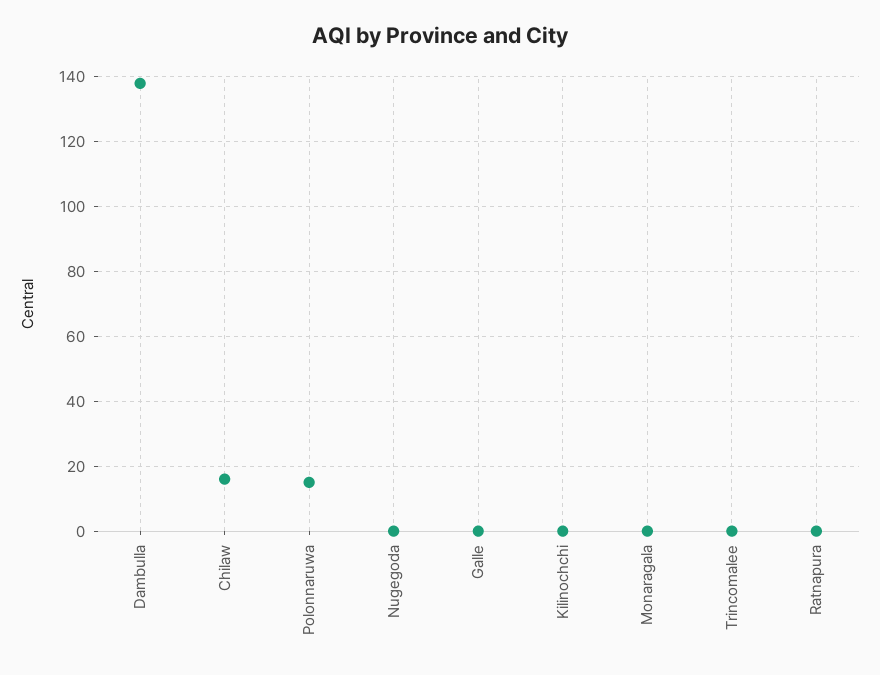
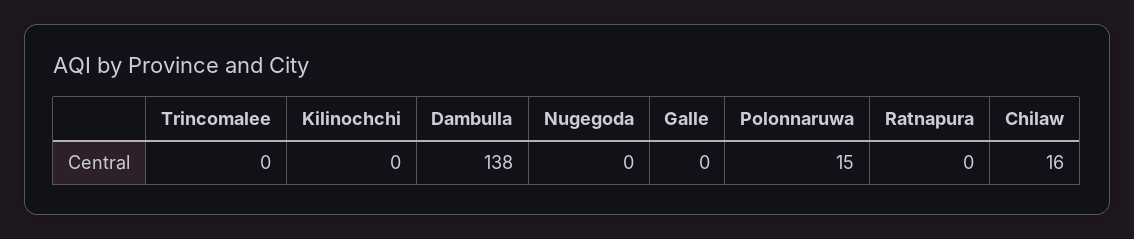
Monaragala: 0 -> none

